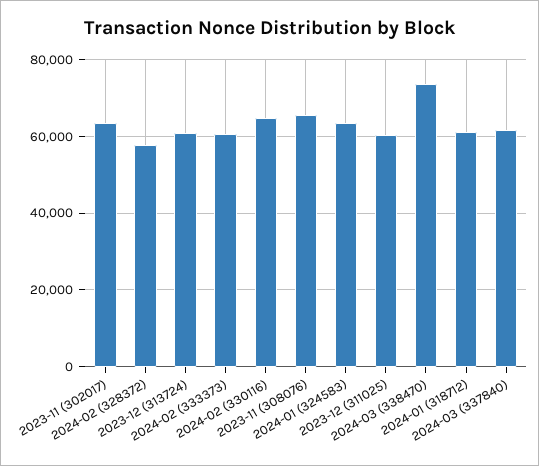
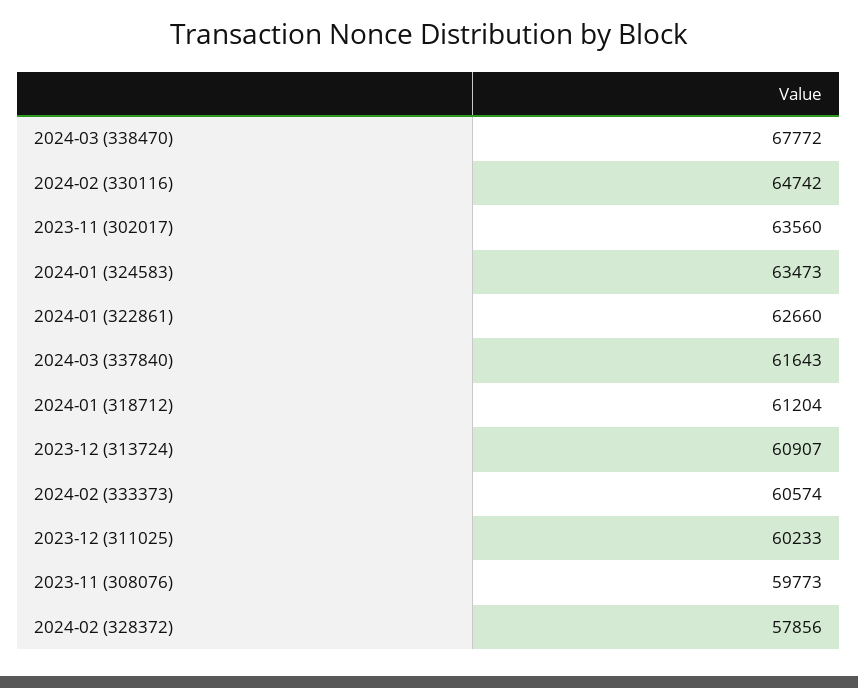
2023-11 (308076): 66000 -> 59773
2024-03 (338470): 74000 -> 67772
2024-01 (322861): none -> 62660

